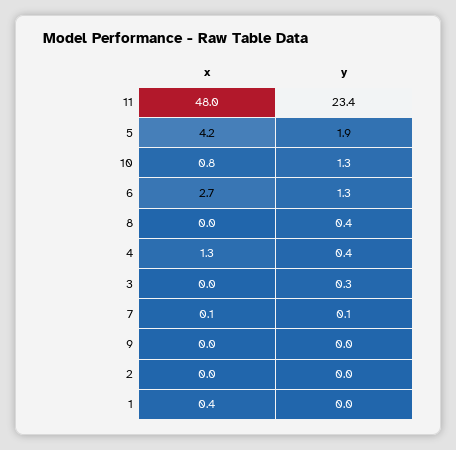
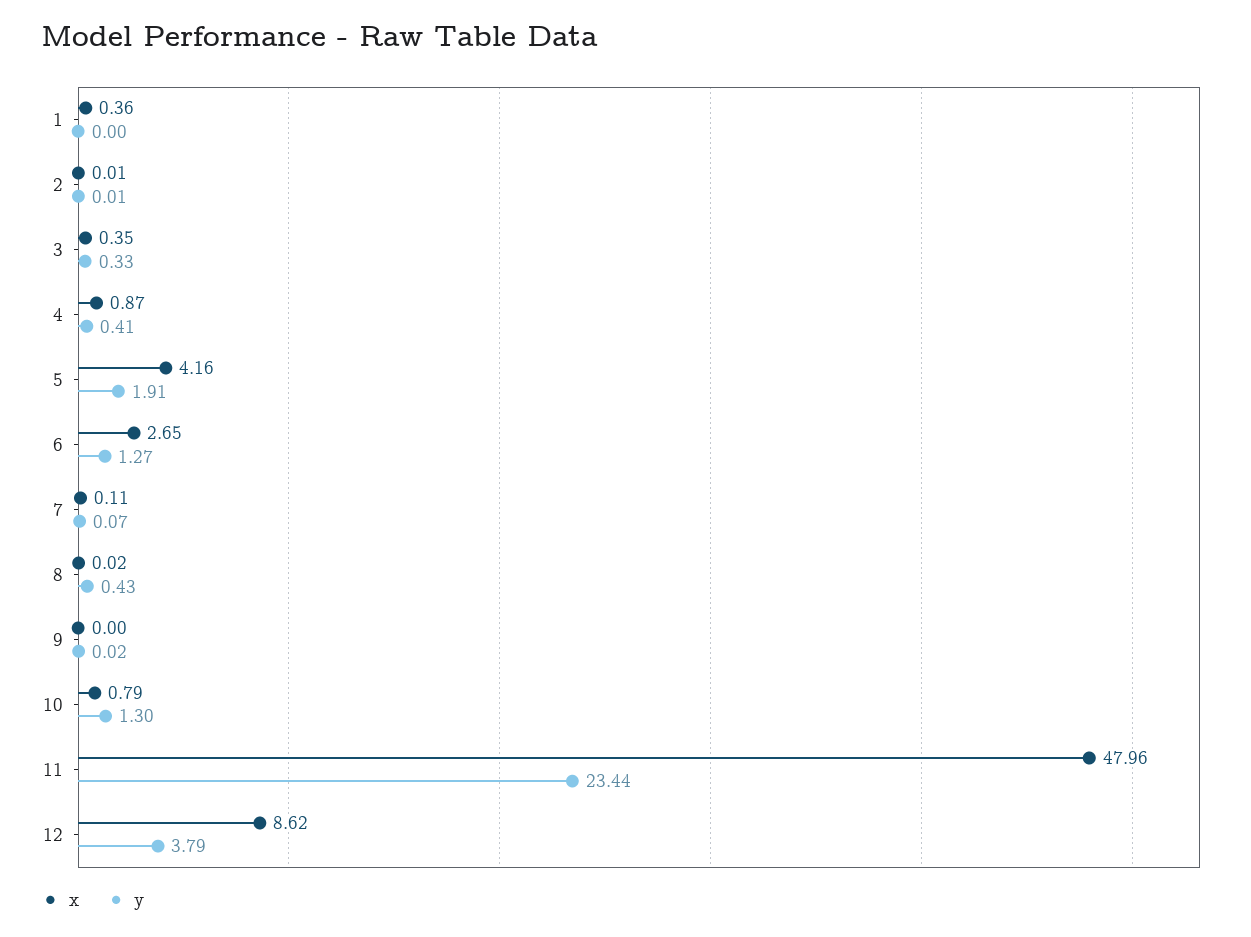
x, 4: 1.3 -> 0.87
x, 3: 0 -> 0.35
x, 12: none -> 8.62
y, 12: none -> 3.79

